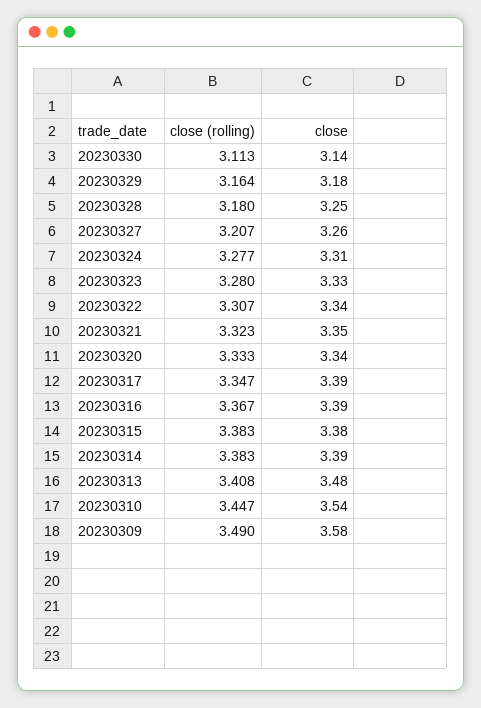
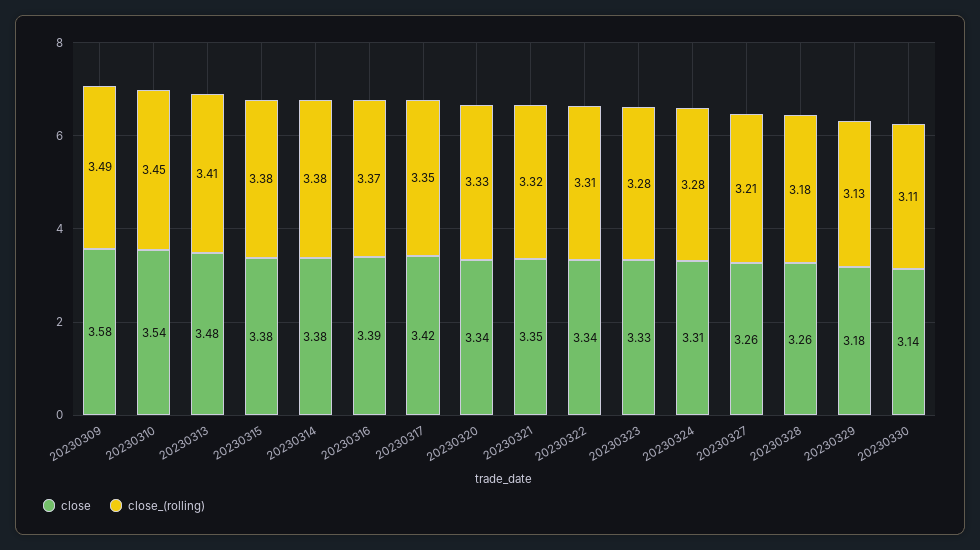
close (rolling), 20230329: 3.164 -> 3.13
close, 20230328: 3.25 -> 3.26
close, 20230317: 3.39 -> 3.42
close, 20230314: 3.39 -> 3.38

